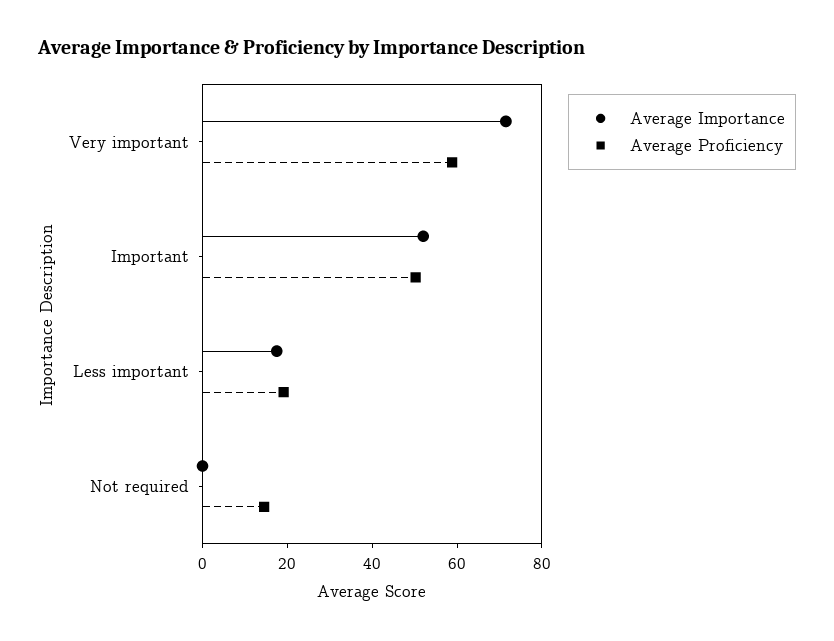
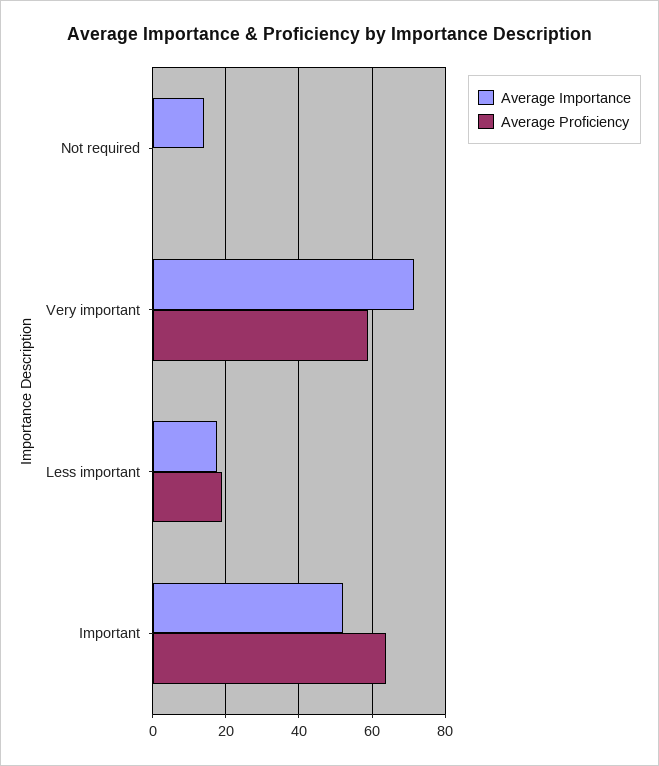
Average Proficiency, Important: 50 -> 64
Average Importance, Not required: 0 -> 14
Average Proficiency, Not required: 15 -> 0

